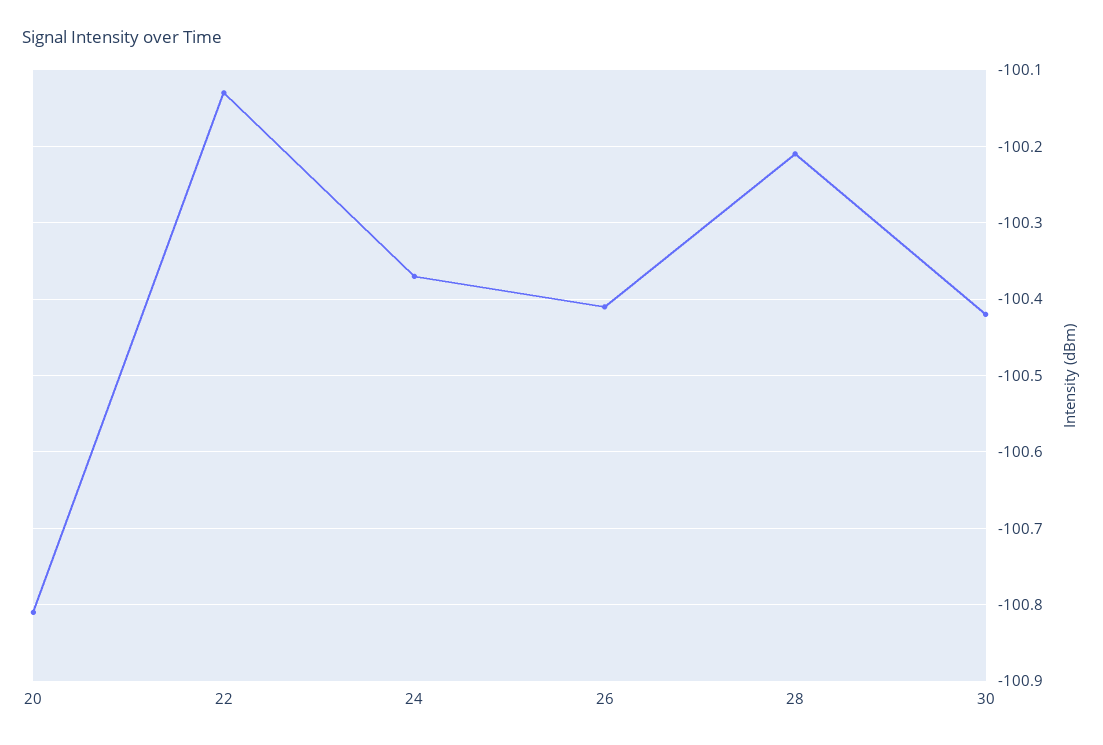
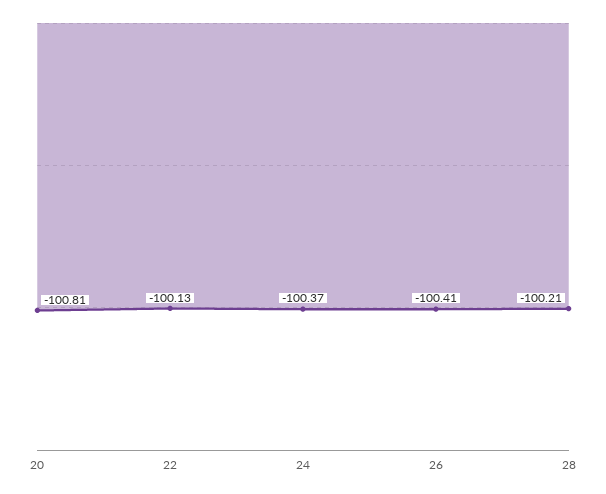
30: -100.42 -> none

